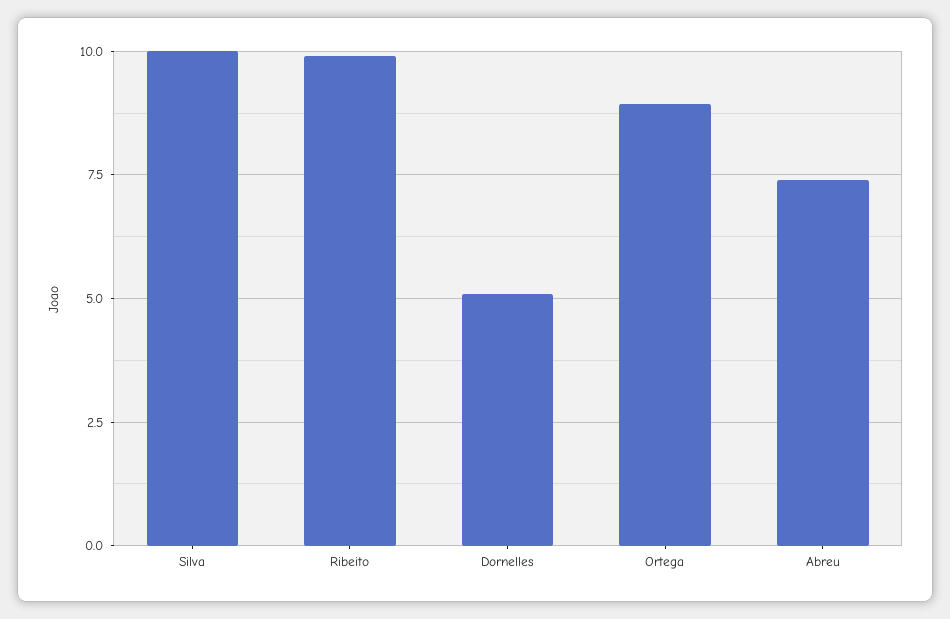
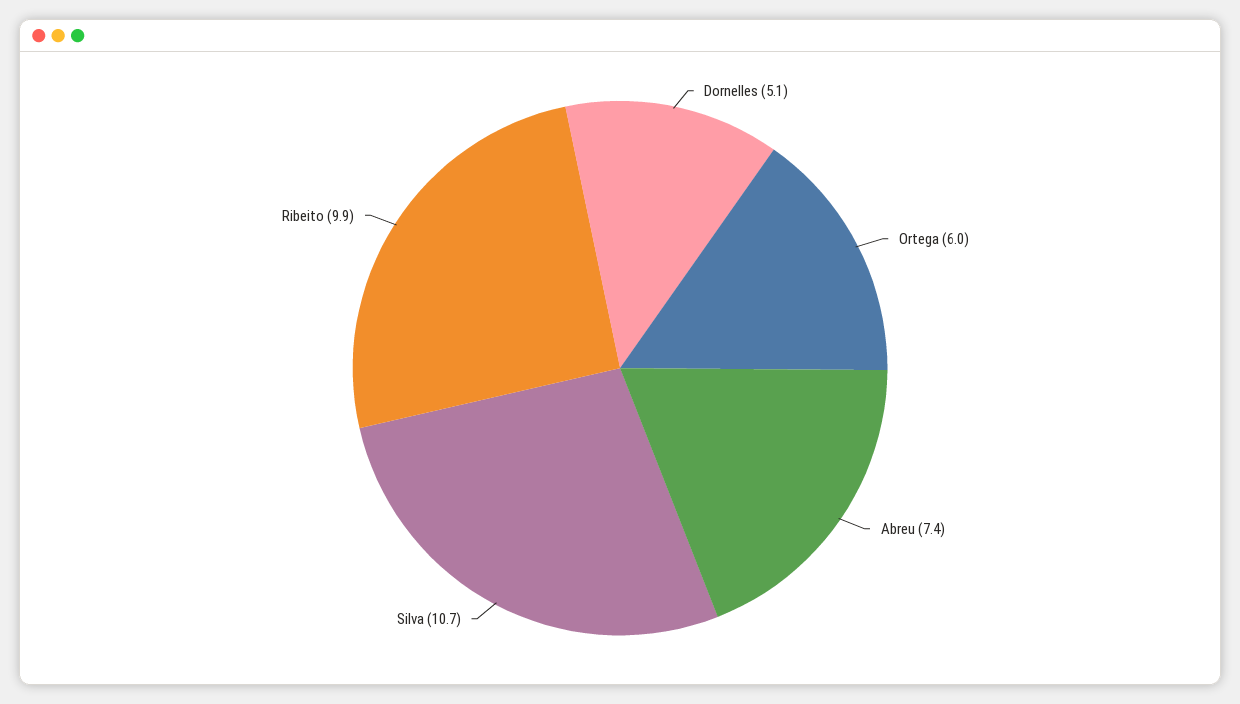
Silva: 10 -> 10.7
Ortega: 9 -> 6

